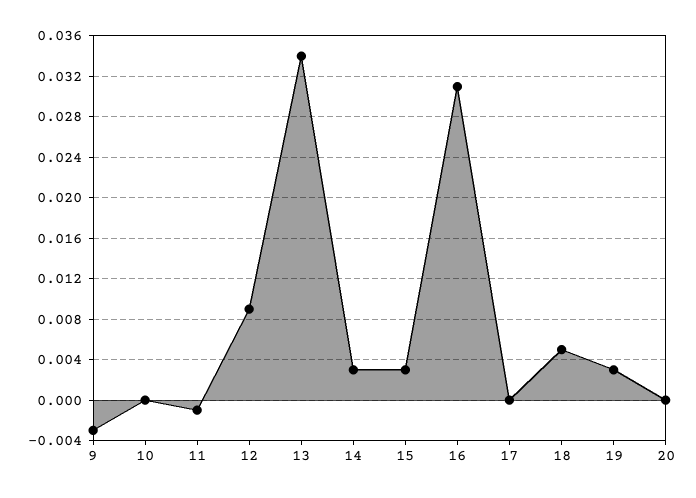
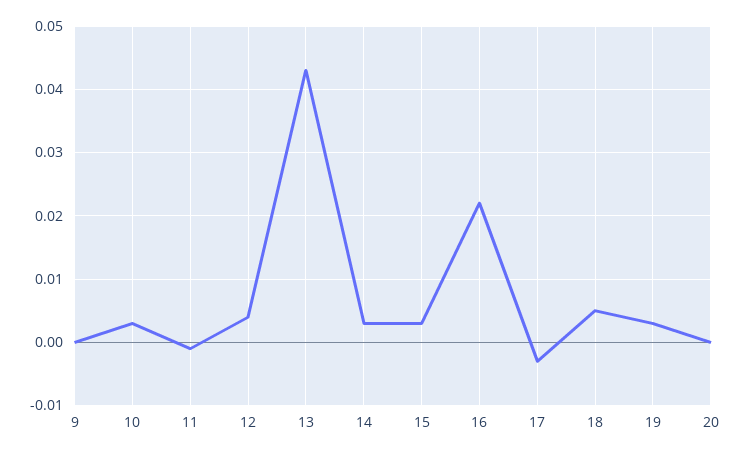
9: -0.003 -> 0
10: 0 -> 0.003
12: 0.009 -> 0.004
13: 0.034 -> 0.043
16: 0.031 -> 0.022
17: 0 -> -0.003

